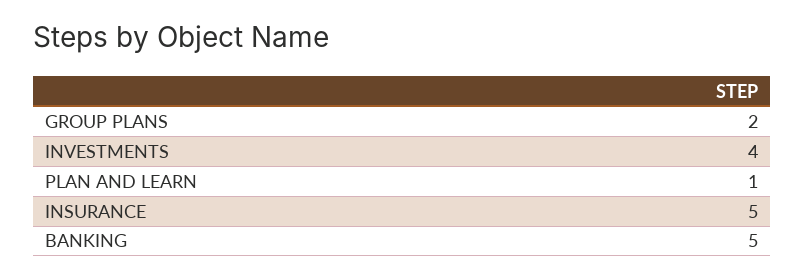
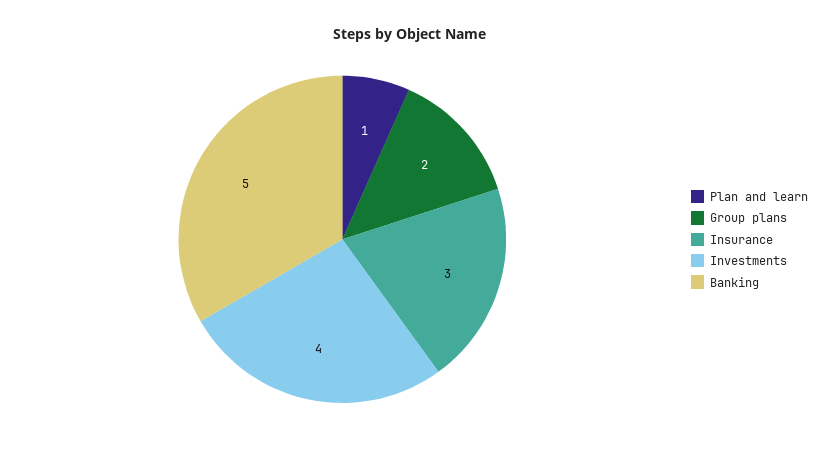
INSURANCE: 5 -> 3

